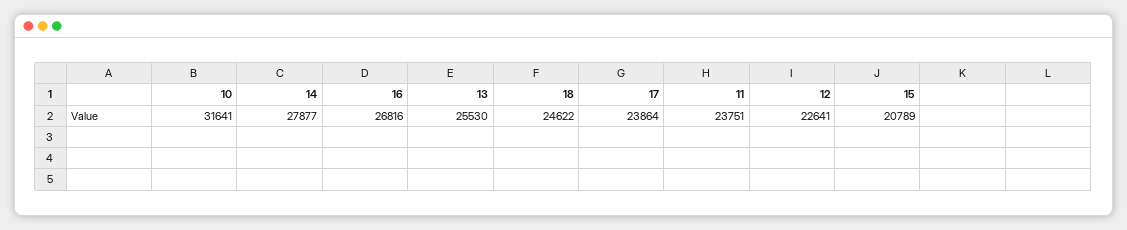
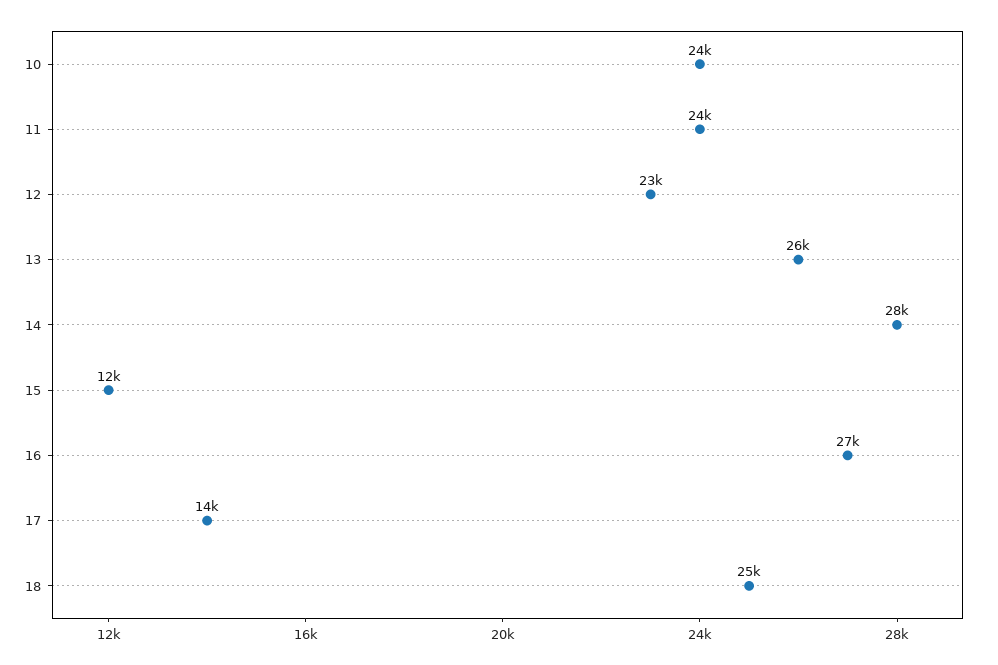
10: 31641 -> 24000
17: 23864 -> 14000
15: 20789 -> 12000

